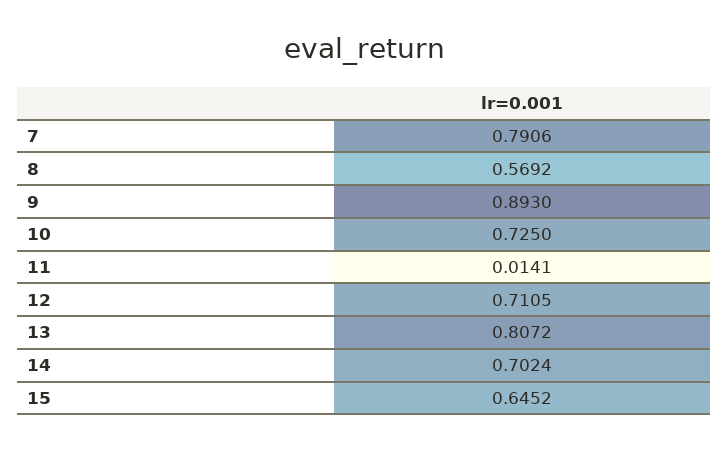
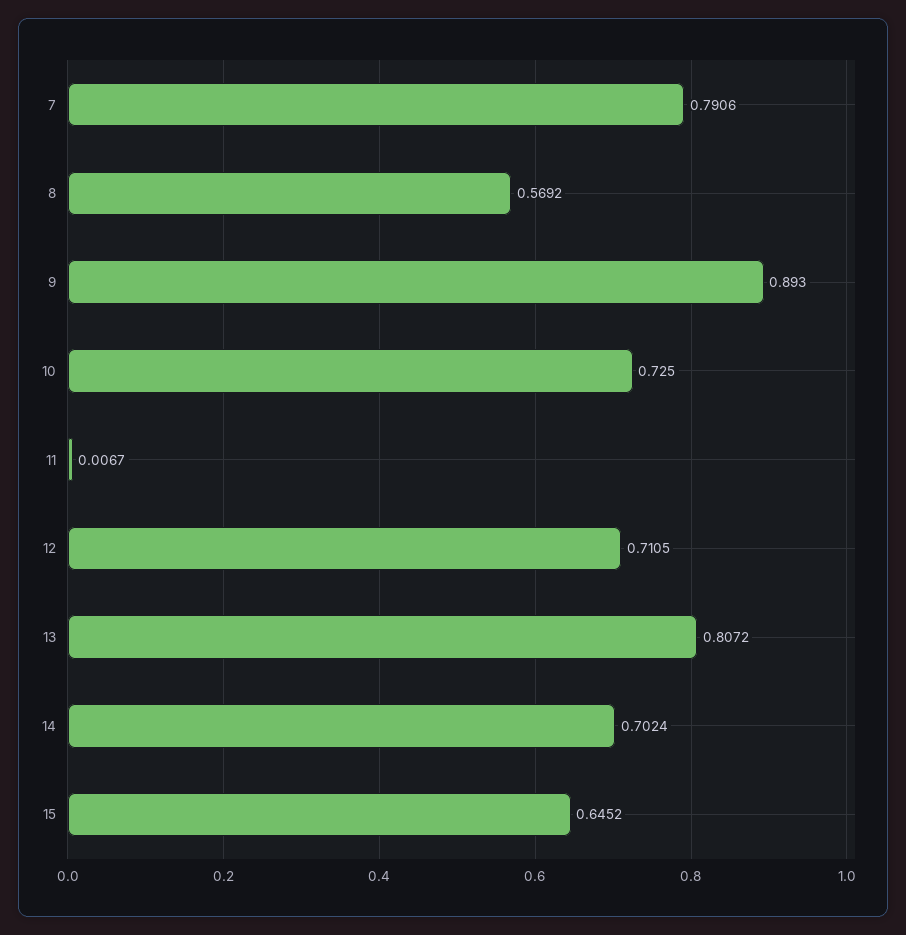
11: 0.0141 -> 0.0067

